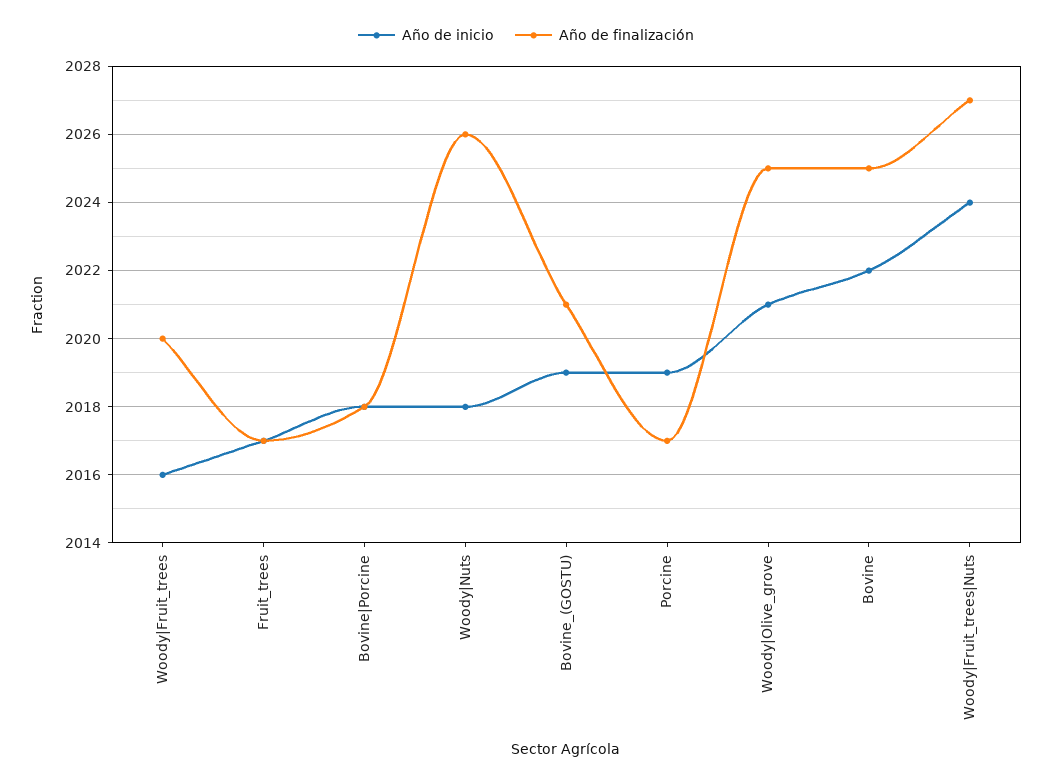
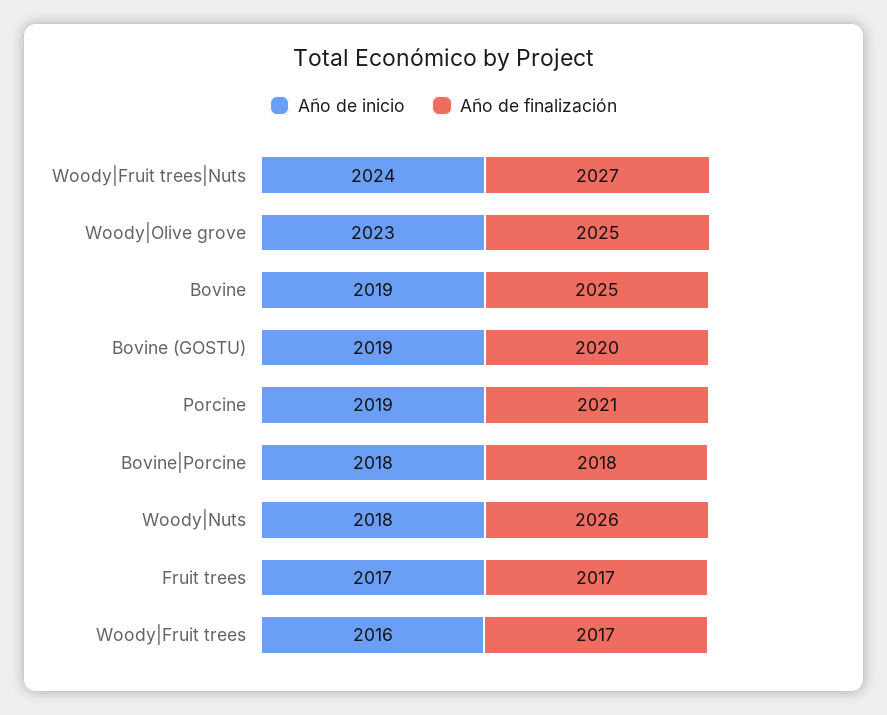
Año de finalización, Woody|Fruit_trees: 2020 -> 2017
Año de finalización, Bovine_(GOSTU): 2021 -> 2020
Año de finalización, Porcine: 2017 -> 2021
Año de inicio, Woody|Olive_grove: 2021 -> 2023
Año de inicio, Bovine: 2022 -> 2019

